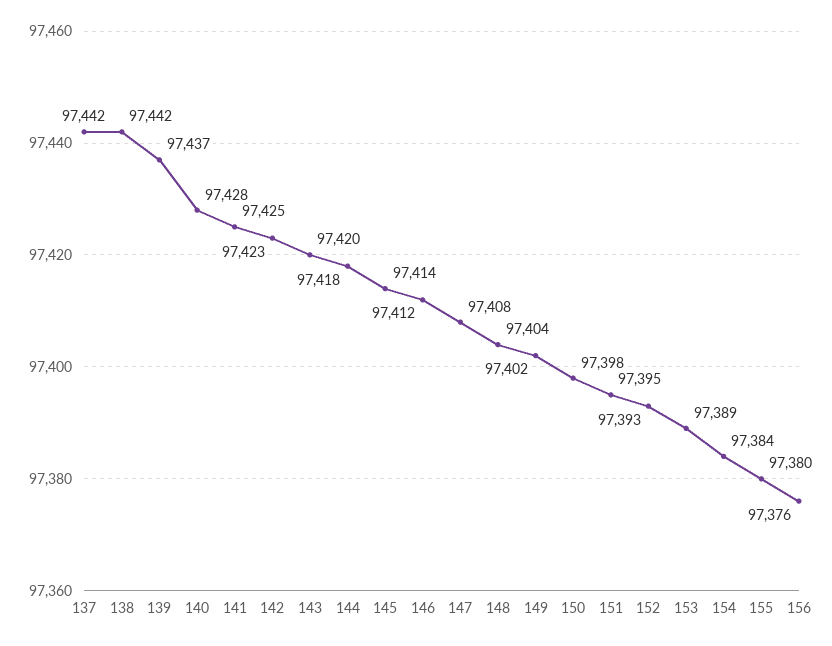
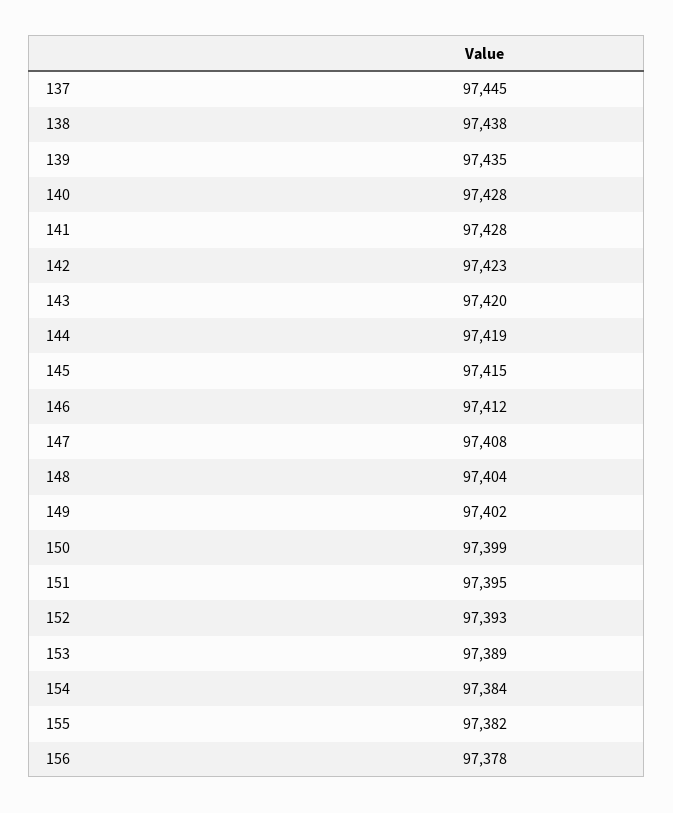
137: 97442 -> 97445
138: 97442 -> 97438
139: 97437 -> 97435
141: 97425 -> 97428
144: 97418 -> 97419
145: 97414 -> 97415
150: 97398 -> 97399
155: 97380 -> 97382
156: 97376 -> 97378

